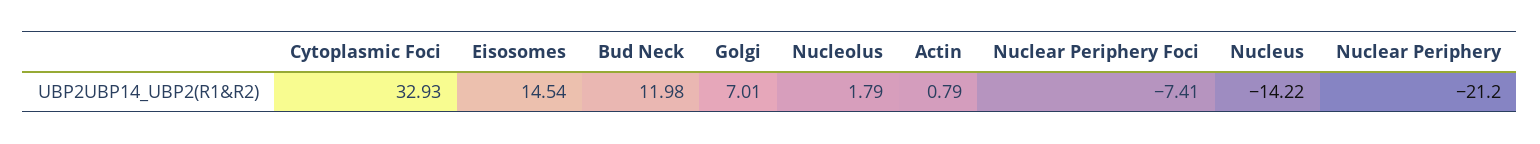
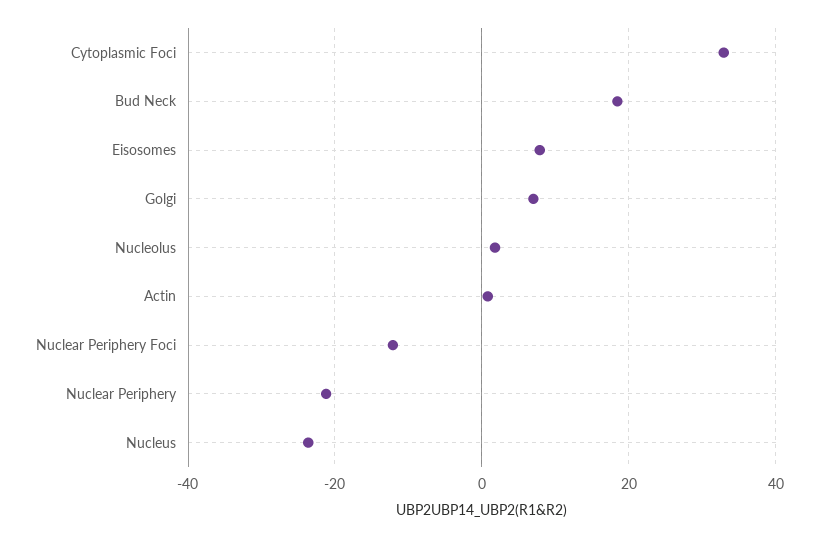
Eisosomes: 14.54 -> 8
Bud Neck: 11.98 -> 18
Nuclear Periphery Foci: -7.41 -> -12
Nucleus: -14.22 -> -24

